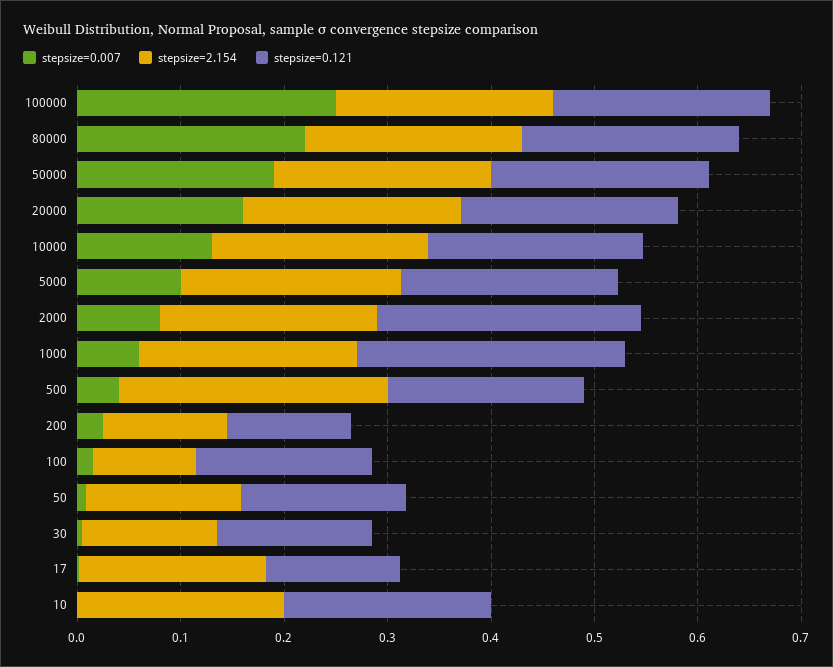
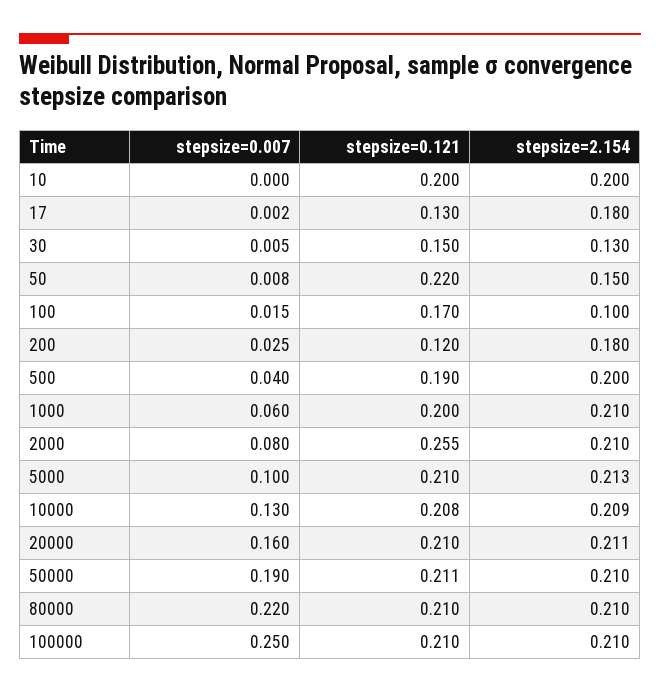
stepsize=0.121, 1000: 0.26 -> 0.2
stepsize=2.154, 500: 0.26 -> 0.2
stepsize=2.154, 200: 0.12 -> 0.18
stepsize=0.121, 50: 0.16 -> 0.22

